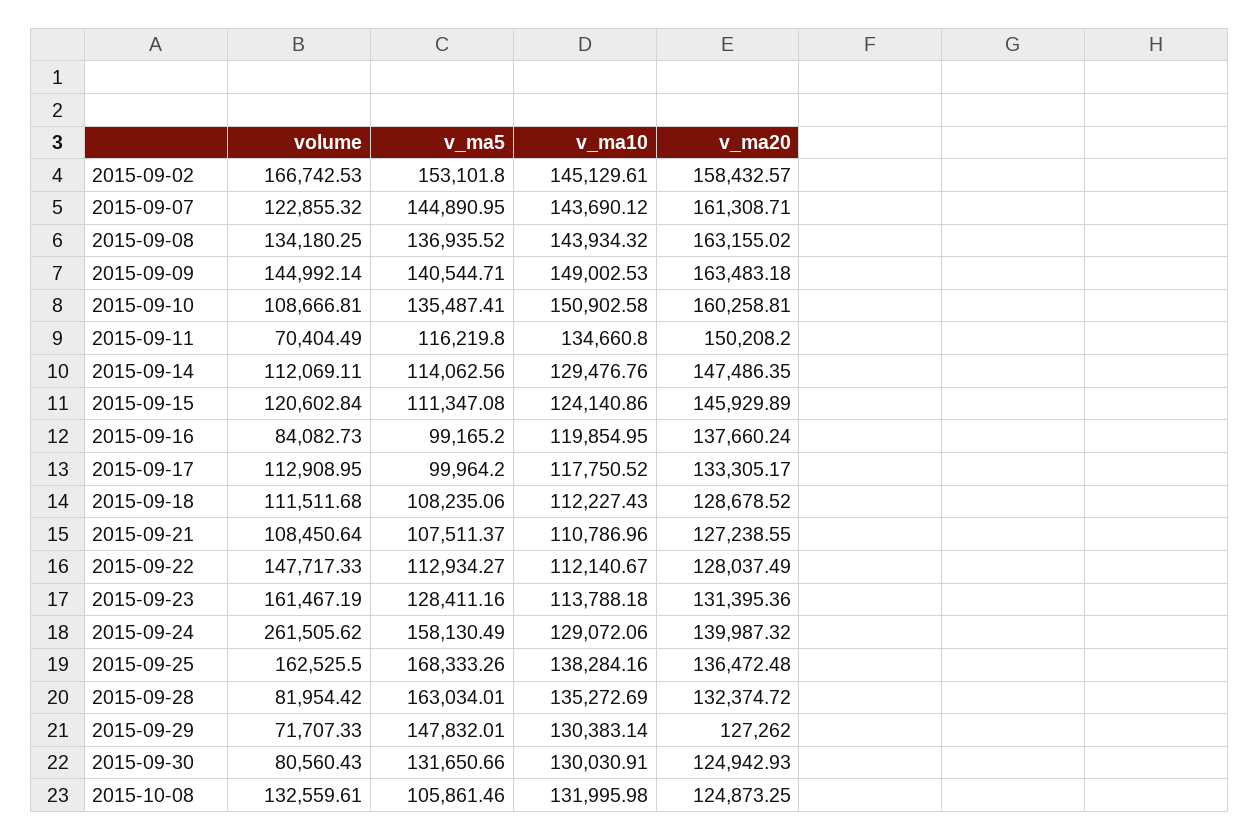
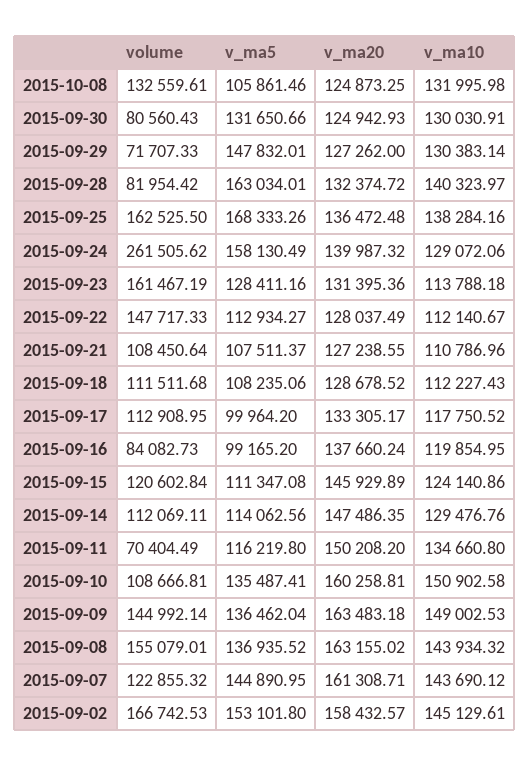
volume, 2015-09-08: 134180.25 -> 155079.01
v_ma5, 2015-09-09: 140544.71 -> 136462.04
v_ma10, 2015-09-28: 135272.69 -> 140323.97

